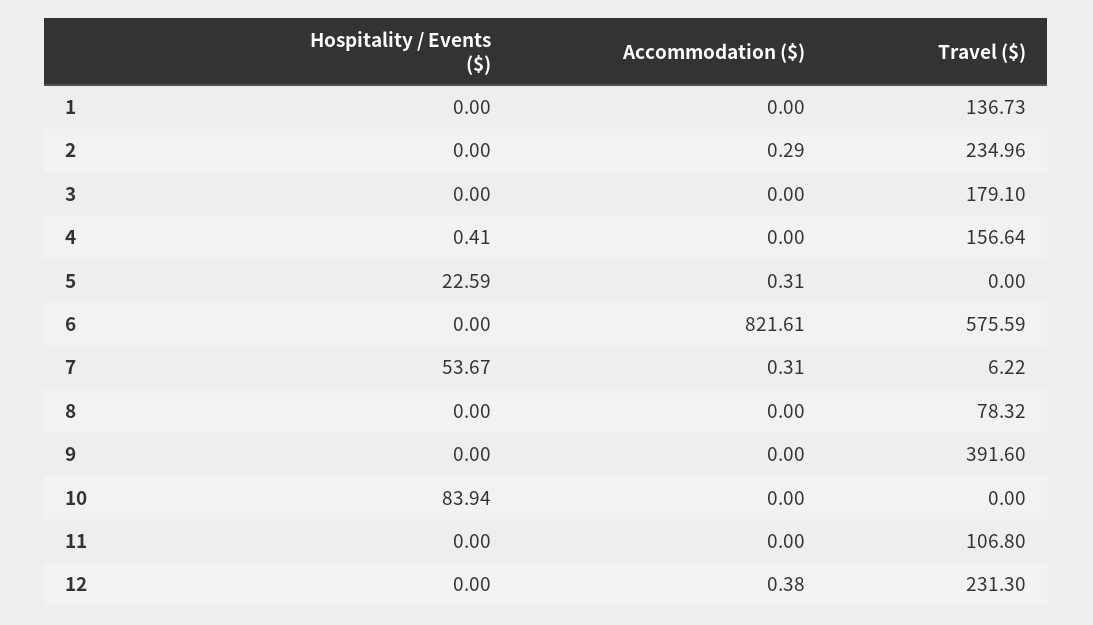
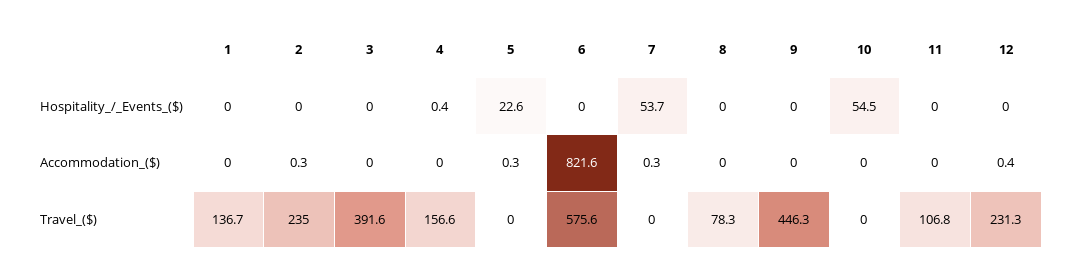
Travel ($), 3: 179.1 -> 391.6
Travel ($), 7: 6.22 -> 0
Travel ($), 9: 391.6 -> 446.3
Hospitality / Events ($), 10: 83.94 -> 54.5

